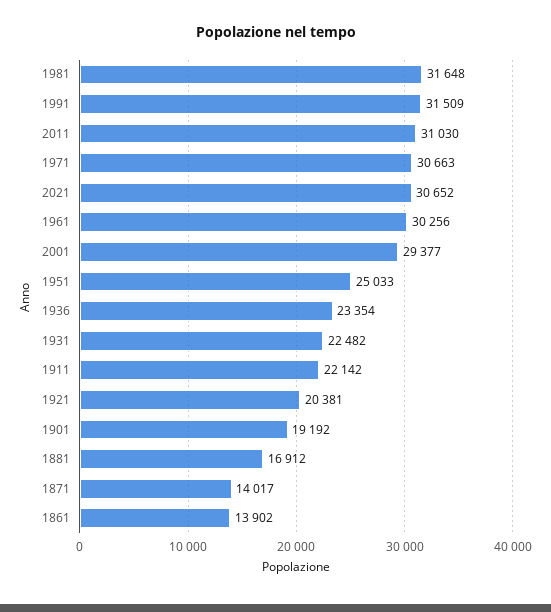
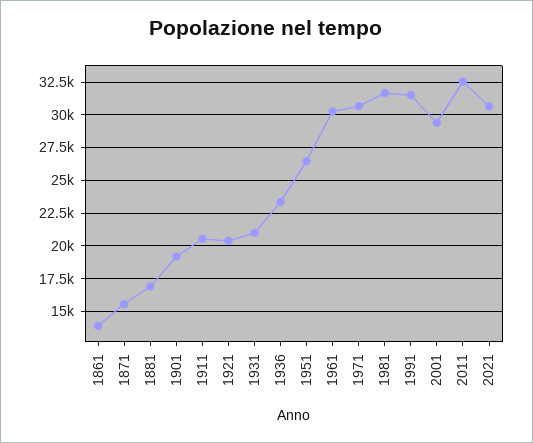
2011: 31030 -> 32500
1951: 25033 -> 26500
1931: 22482 -> 21000
1911: 22142 -> 20500
1871: 14017 -> 15500

